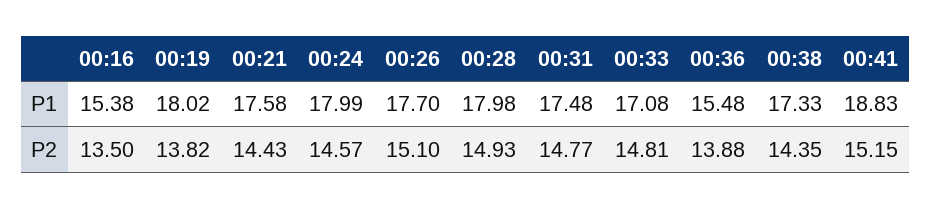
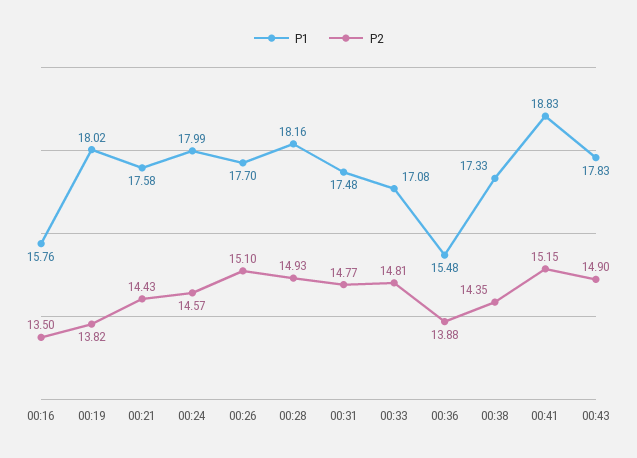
P1, 00:16: 15.38 -> 15.76
P1, 00:28: 17.98 -> 18.16
P1, 00:43: none -> 17.83
P2, 00:43: none -> 14.9

